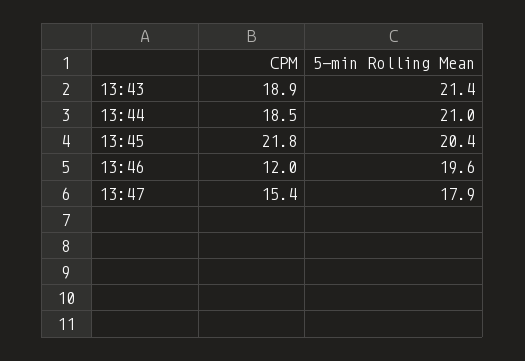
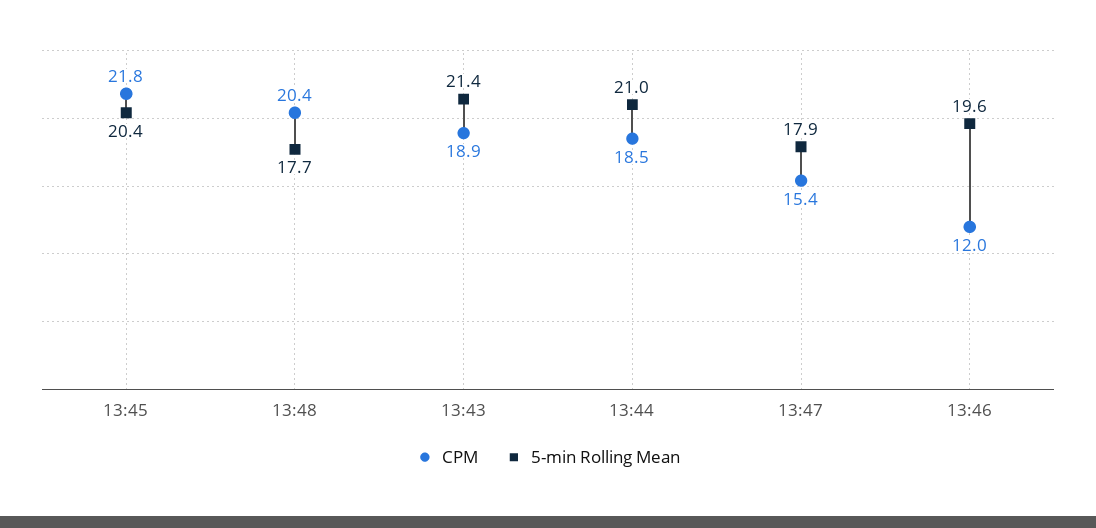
CPM, 13:48: none -> 20.4
5-min Rolling Mean, 13:48: none -> 17.7

